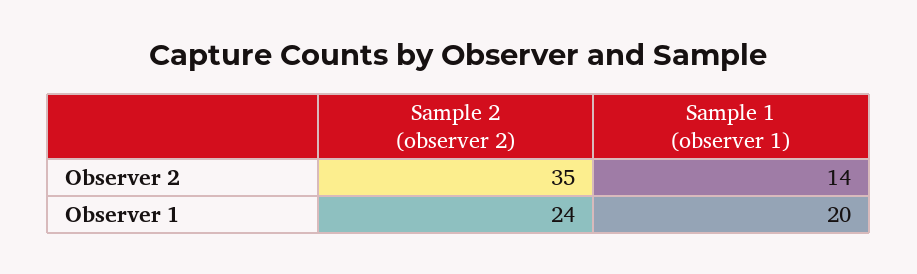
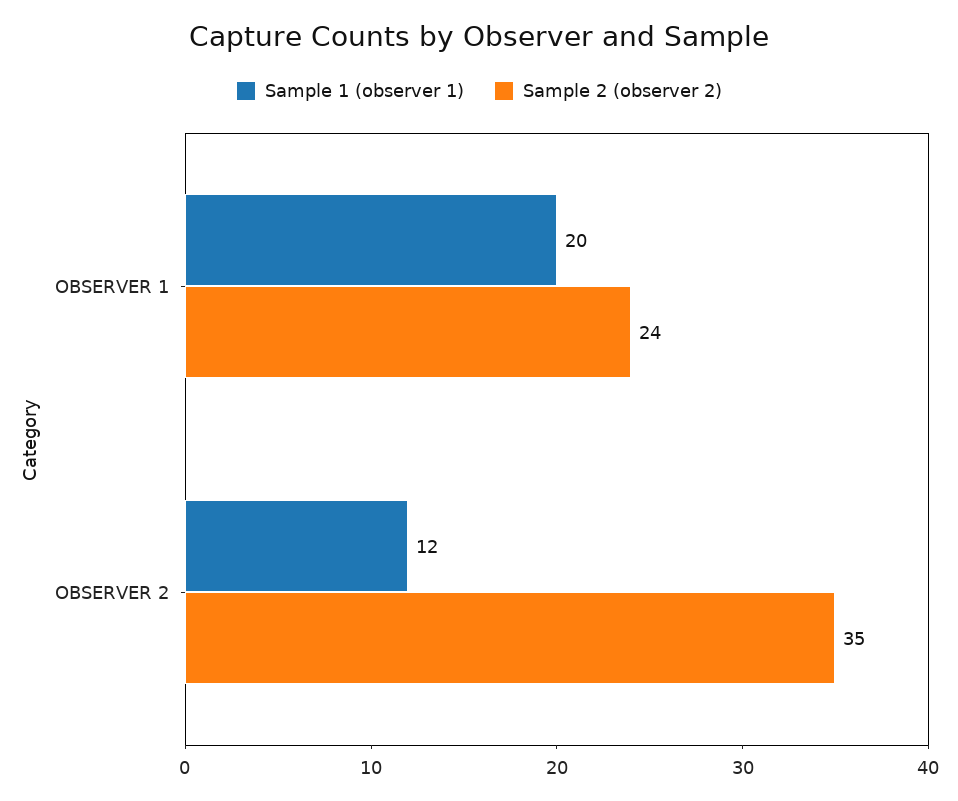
Sample 1 (observer 1), Observer 2: 14 -> 12

